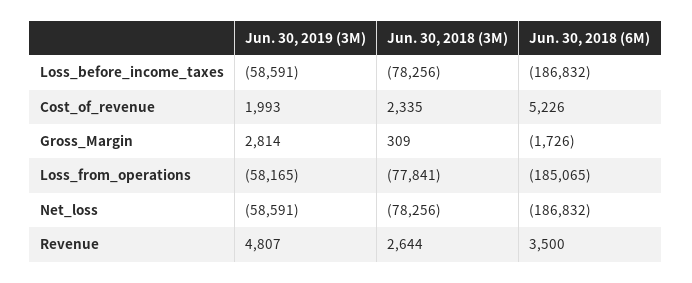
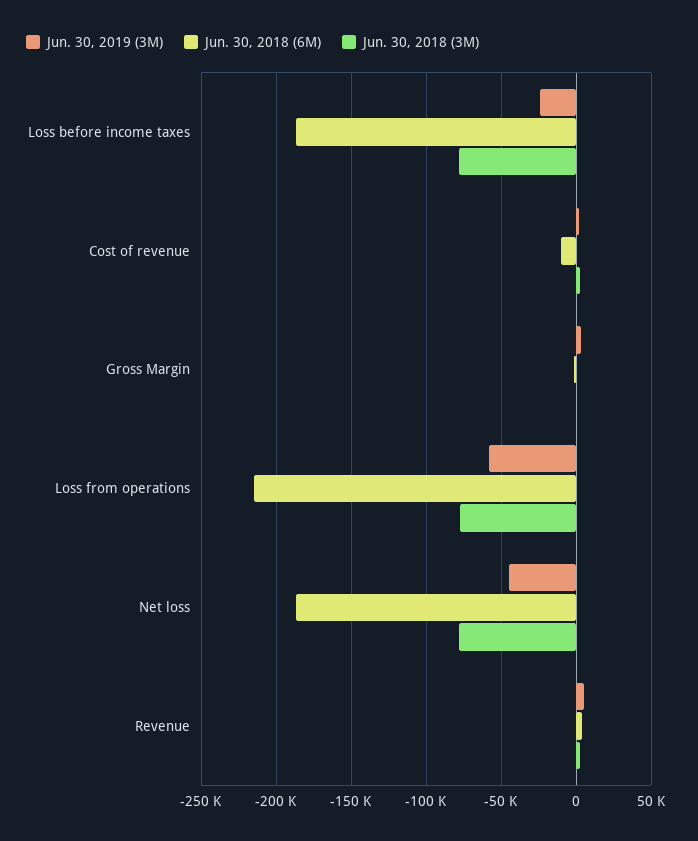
Jun. 30, 2019 (3M), Loss_before_income_taxes: -58591 -> -25000
Jun. 30, 2018 (6M), Cost_of_revenue: 5226 -> -10000
Jun. 30, 2018 (6M), Loss_from_operations: -185065 -> -215000
Jun. 30, 2019 (3M), Net_loss: -58591 -> -45000

